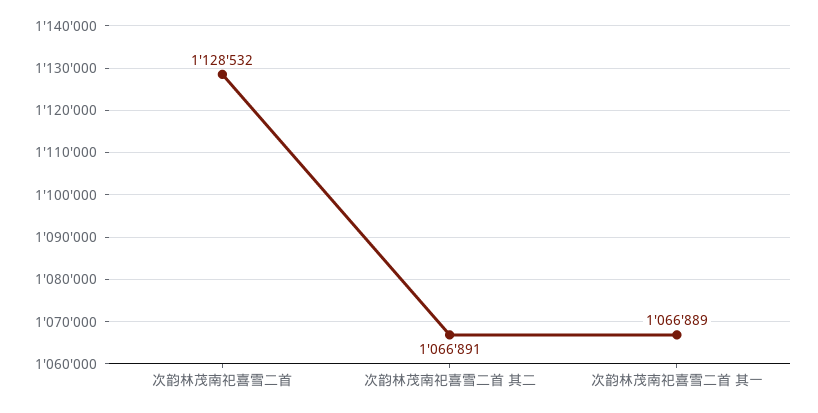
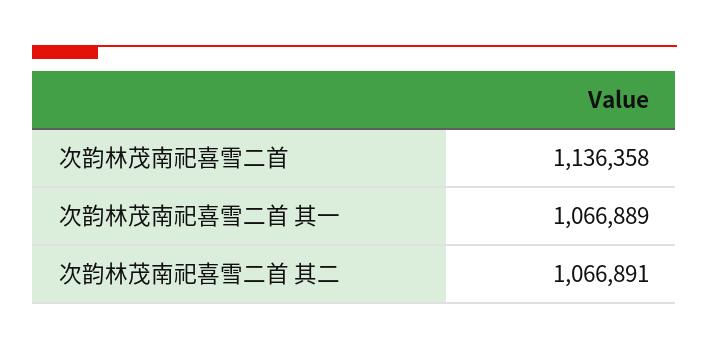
次韵林茂南祀喜雪二首: 1128532 -> 1136358

